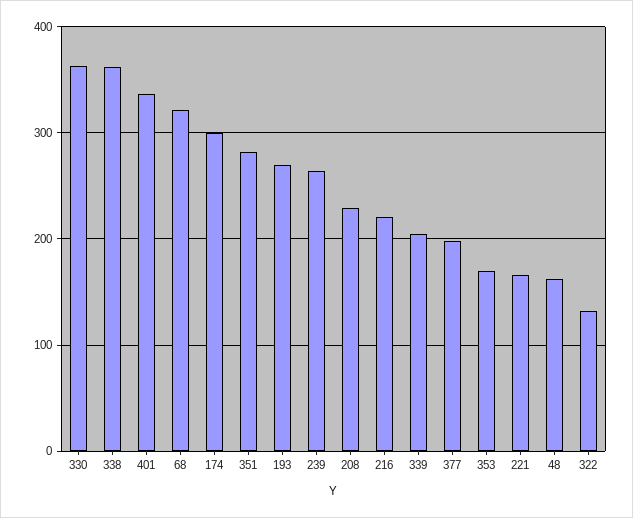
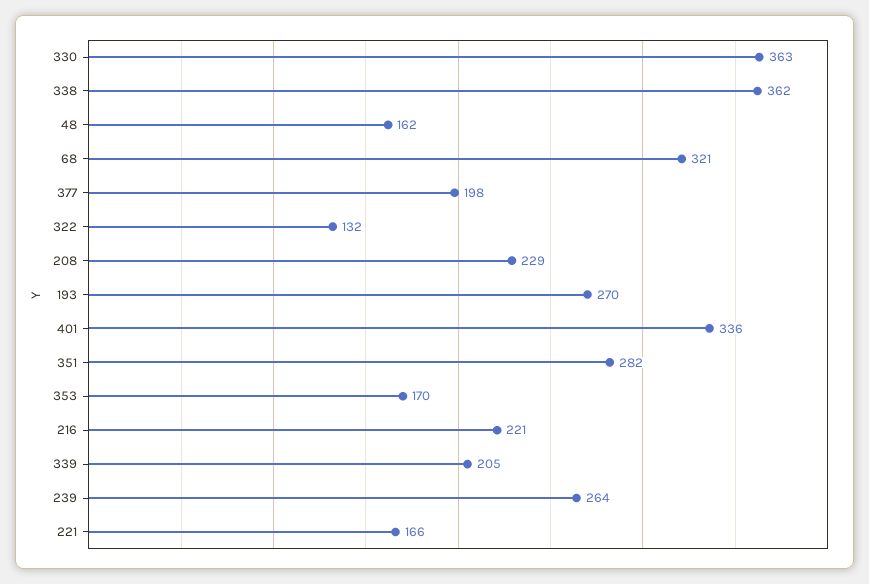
174: 300 -> none

